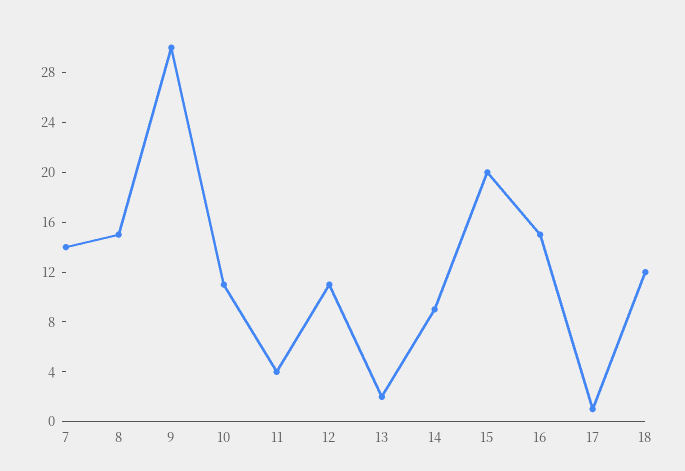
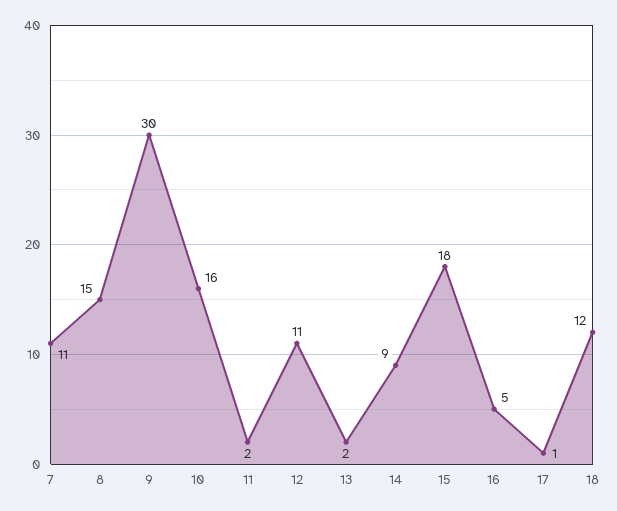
7: 14 -> 11
10: 11 -> 16
11: 4 -> 2
15: 20 -> 18
16: 15 -> 5

